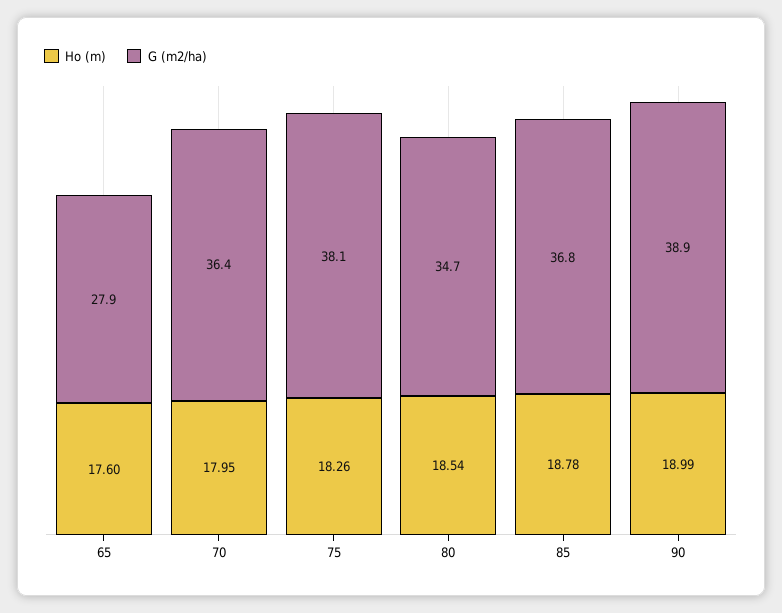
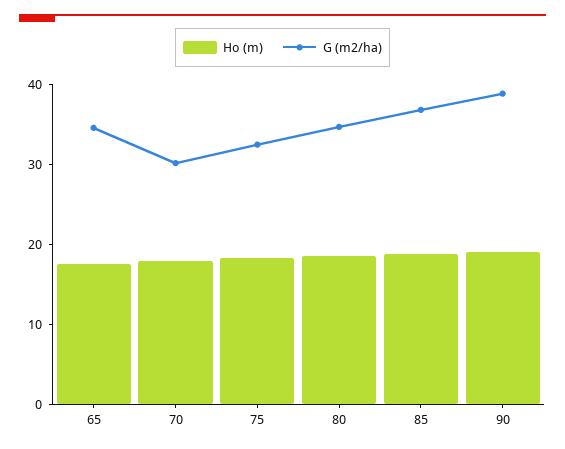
G (m2/ha), 65: 27.9 -> 34
G (m2/ha), 70: 36.4 -> 30
G (m2/ha), 75: 38.1 -> 32

